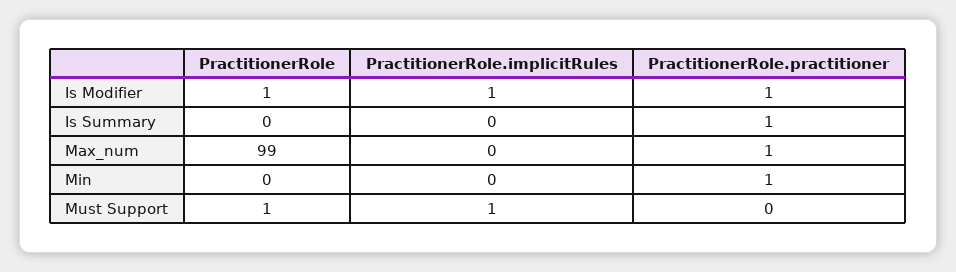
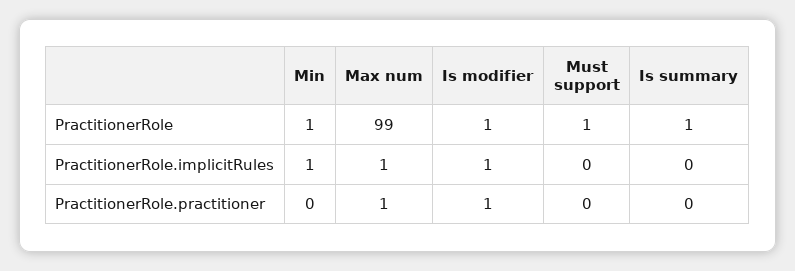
PractitionerRole, Is Summary: 0 -> 1
PractitionerRole.practitioner, Is Summary: 1 -> 0
PractitionerRole.implicitRules, Max_num: 0 -> 1
PractitionerRole, Min: 0 -> 1
PractitionerRole.implicitRules, Min: 0 -> 1
PractitionerRole.practitioner, Min: 1 -> 0
PractitionerRole.implicitRules, Must Support: 1 -> 0

